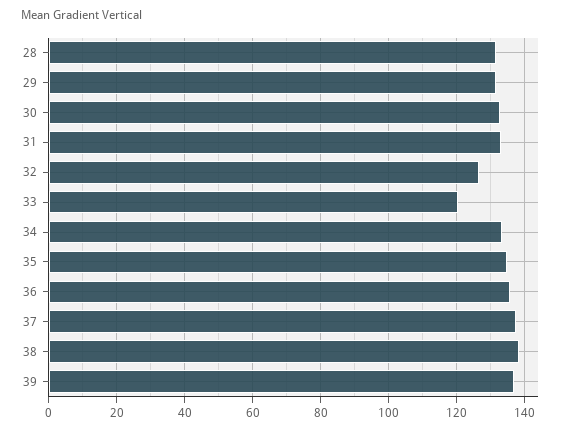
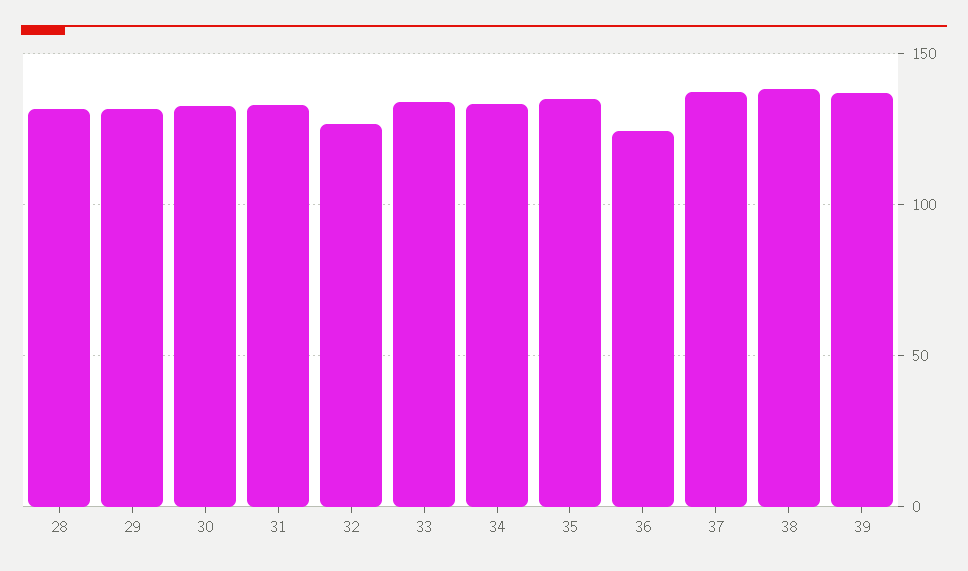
33: 120 -> 135
36: 136 -> 125

